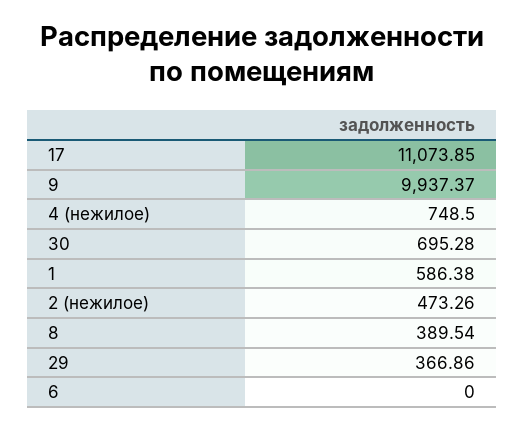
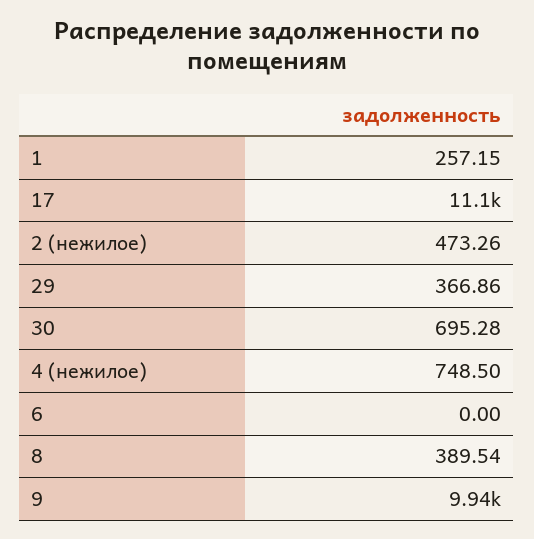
1: 586.38 -> 257.15

